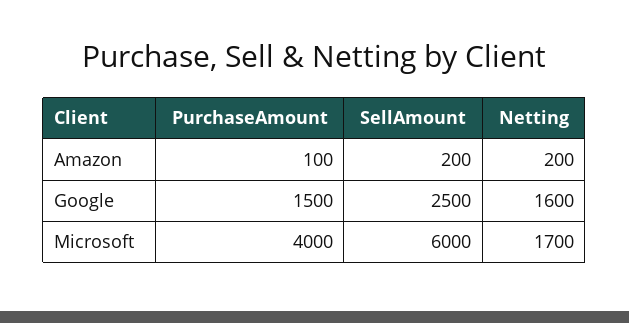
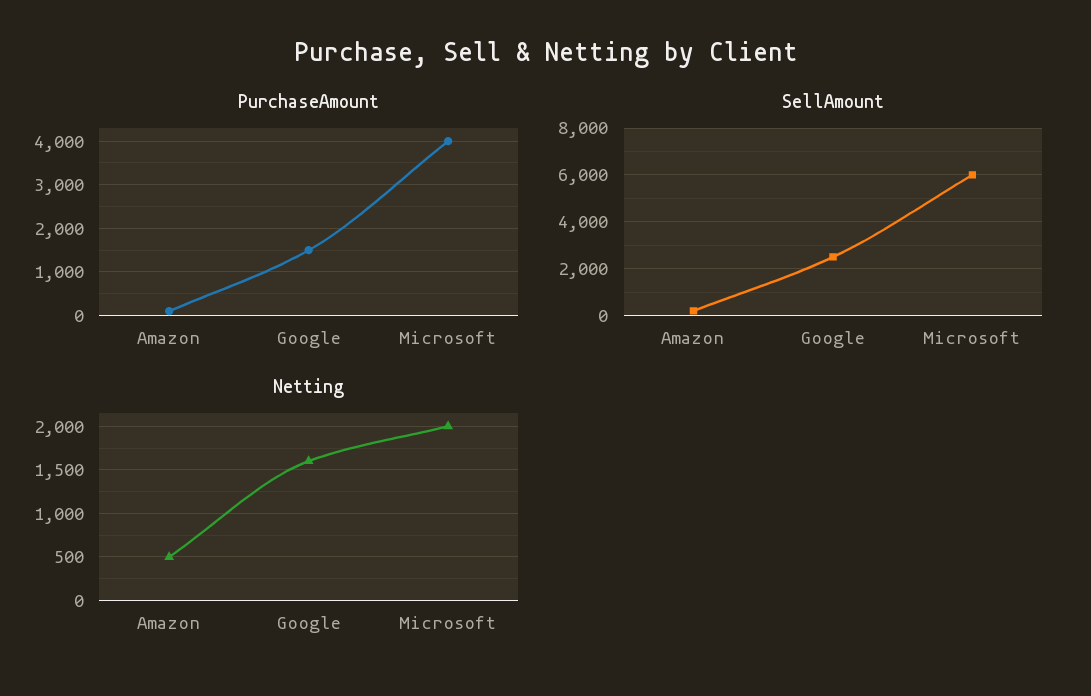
Netting, Amazon: 200 -> 500
Netting, Microsoft: 1700 -> 2000

